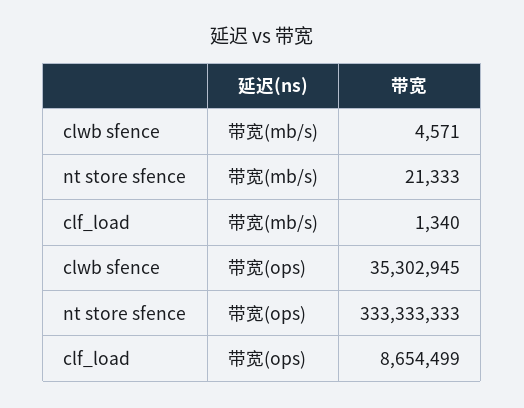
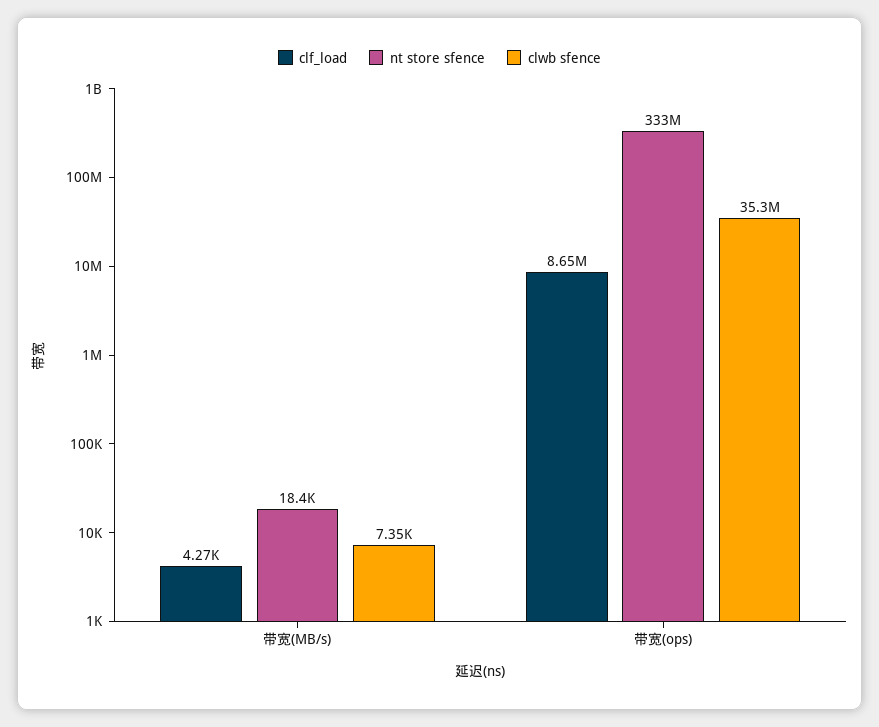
clwb sfence, 带宽(mb/s): 4571 -> 7350
nt store sfence, 带宽(mb/s): 21333 -> 18400
clf_load, 带宽(mb/s): 1340 -> 4270

